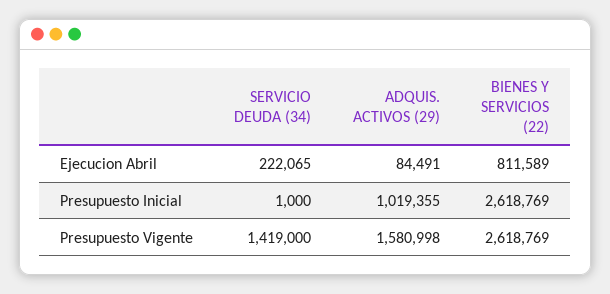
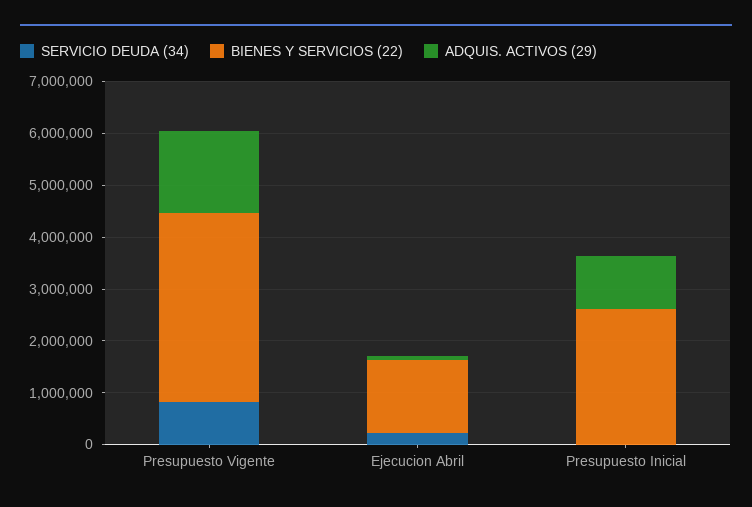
BIENES Y SERVICIOS (22), Ejecucion Abril: 811589 -> 1400000
SERVICIO DEUDA (34), Presupuesto Vigente: 1419000 -> 800000
BIENES Y SERVICIOS (22), Presupuesto Vigente: 2618769 -> 3600000

